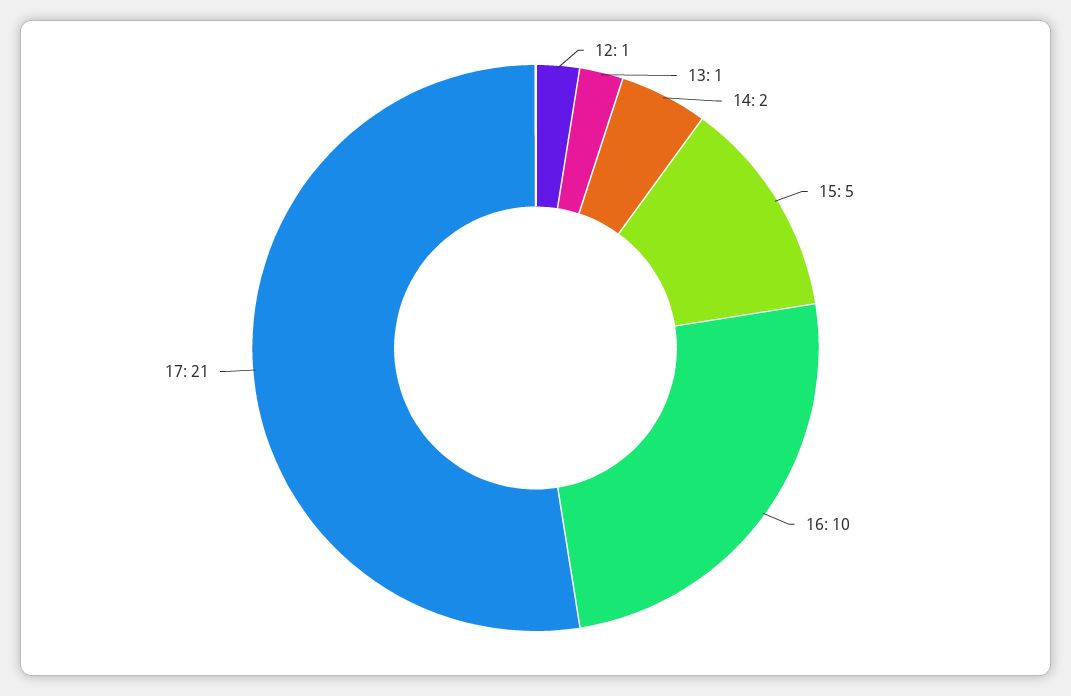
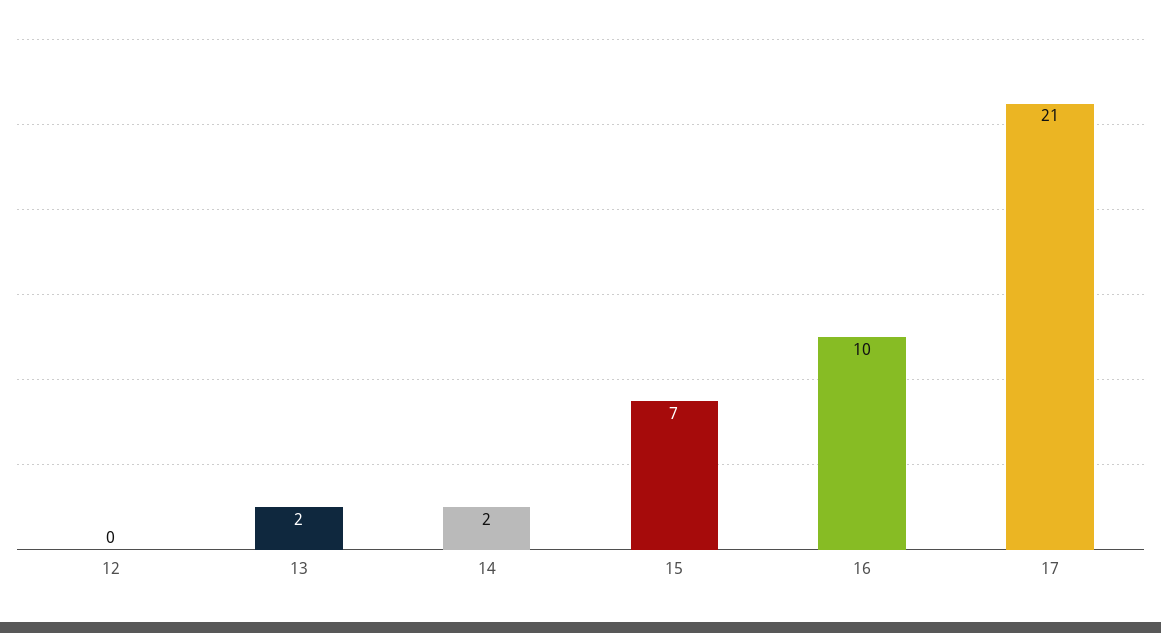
12: 1 -> 0
13: 1 -> 2
15: 5 -> 7

